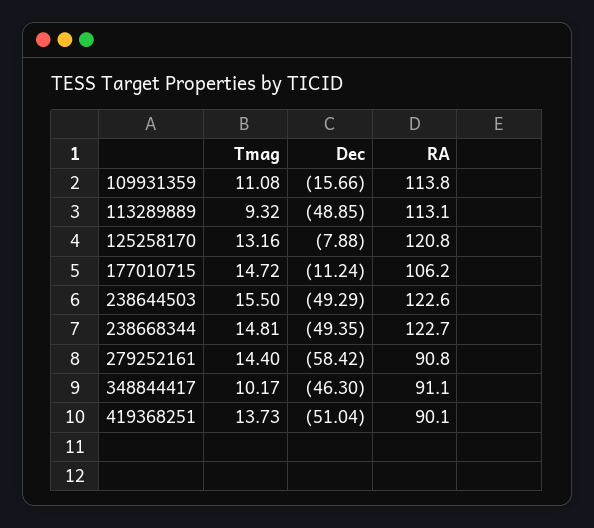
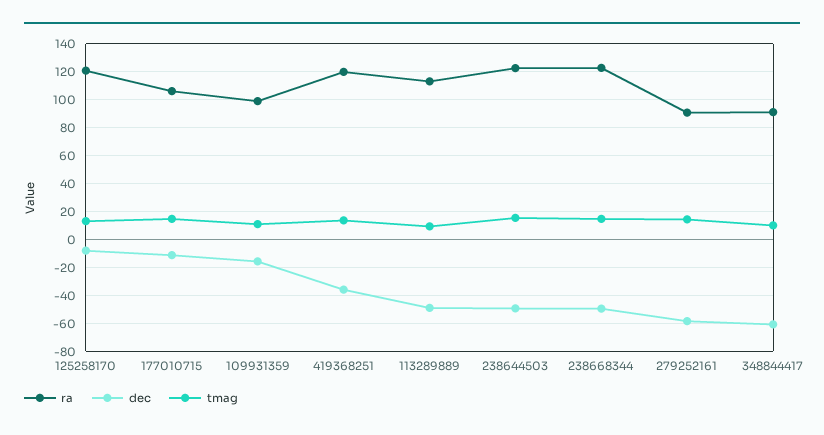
RA, 109931359: 113.8 -> 100
Dec, 348844417: -46.3 -> -60
Dec, 419368251: -51.04 -> -35
RA, 419368251: 90.1 -> 120

